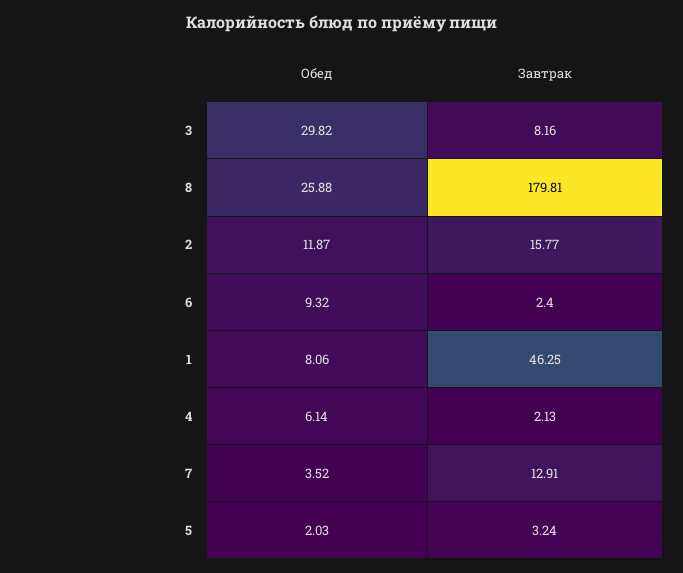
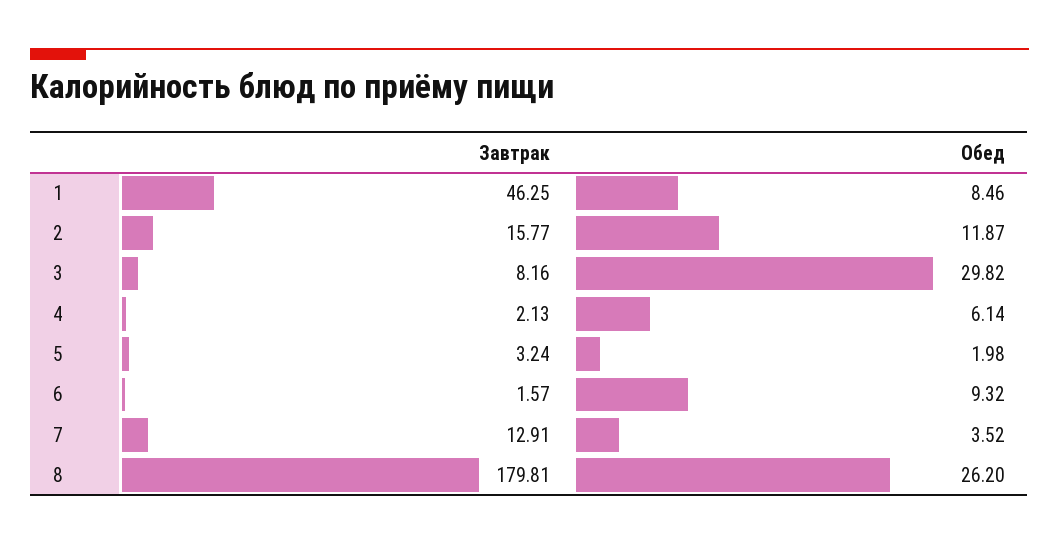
Обед, 8: 25.88 -> 26.2
Завтрак, 6: 2.4 -> 1.57
Обед, 1: 8.06 -> 8.46
Обед, 5: 2.03 -> 1.98

